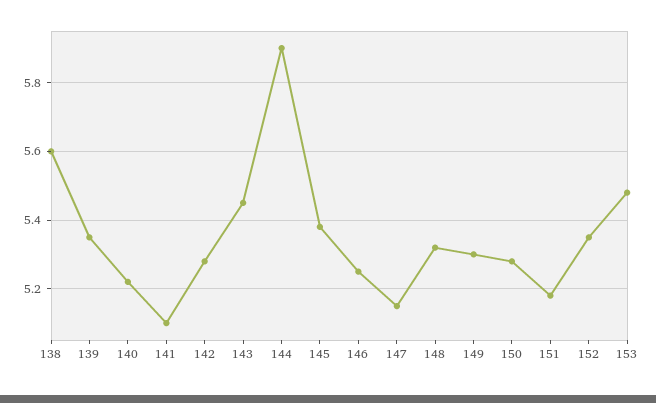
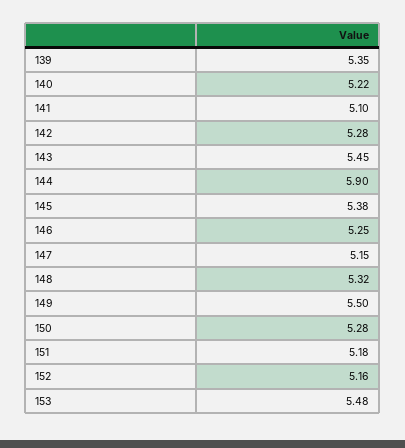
138: 5.6 -> none
149: 5.3 -> 5.5
152: 5.35 -> 5.16

